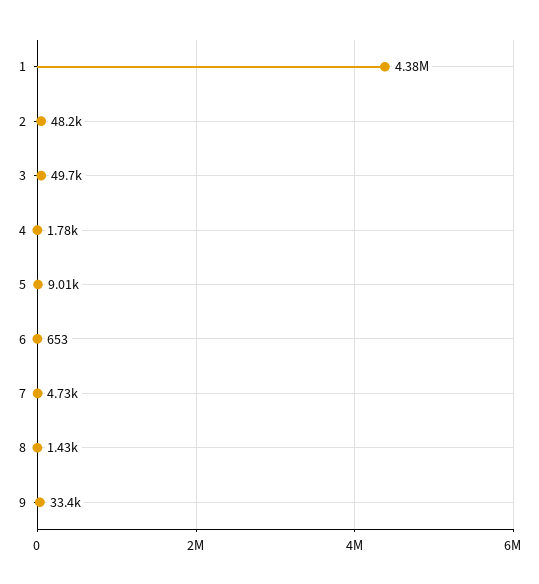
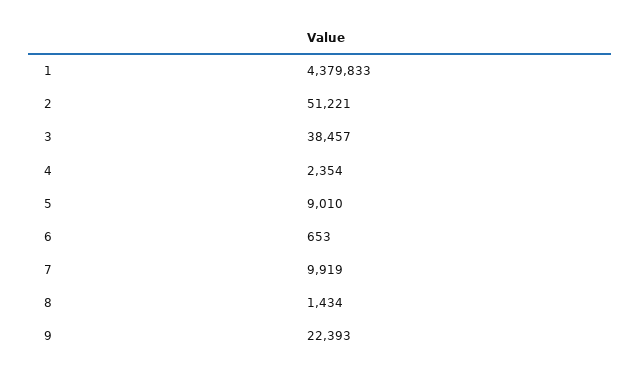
2: 48200 -> 51221
3: 49700 -> 38457
4: 1780 -> 2354
7: 4730 -> 9919
9: 33400 -> 22393

